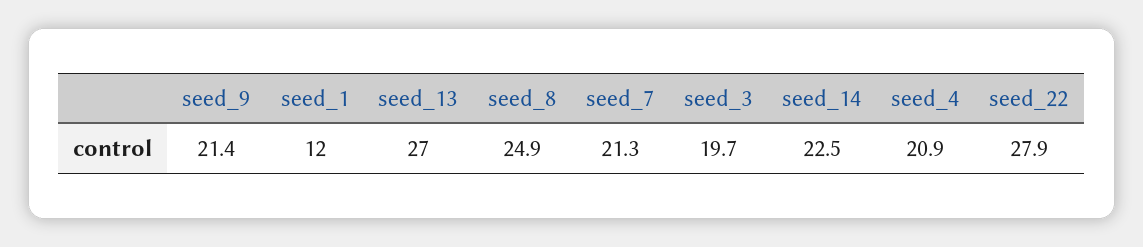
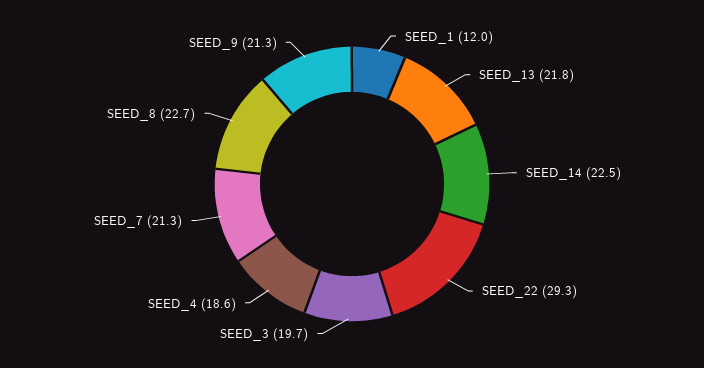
seed_9: 21.4 -> 21.3
seed_13: 27 -> 21.8
seed_8: 24.9 -> 22.7
seed_4: 20.9 -> 18.6
seed_22: 27.9 -> 29.3

